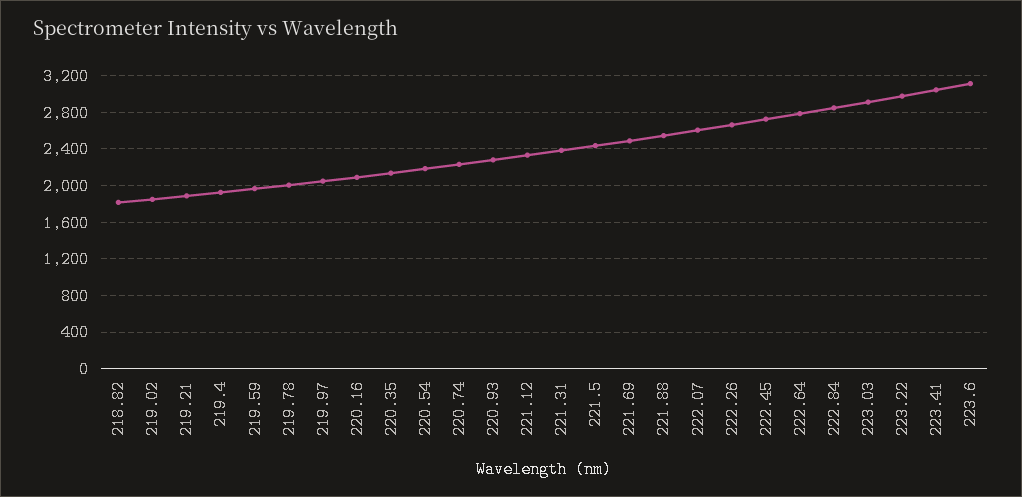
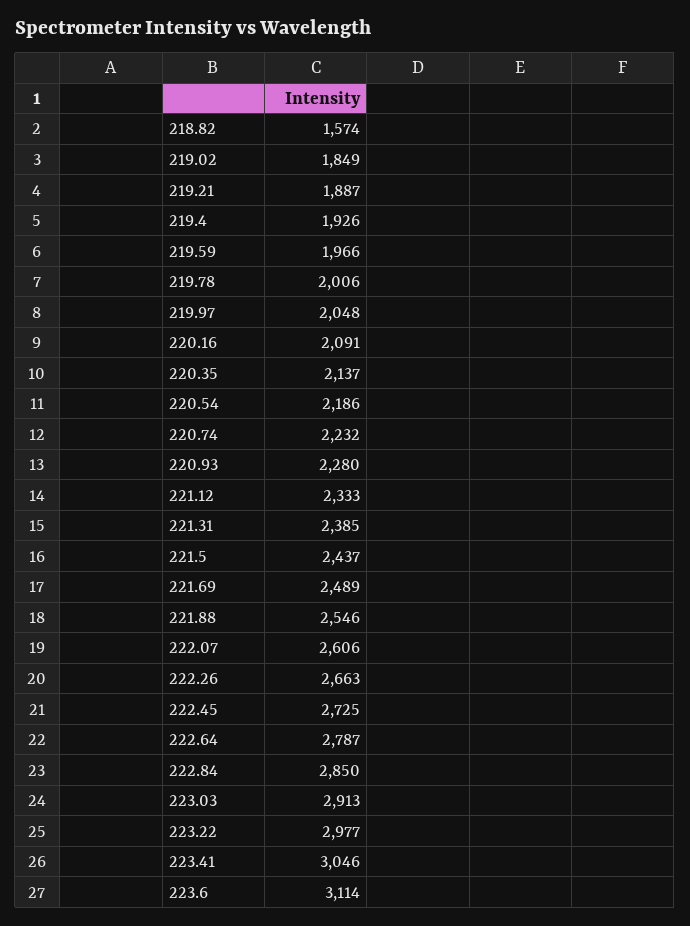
218.82: 1800 -> 1574

